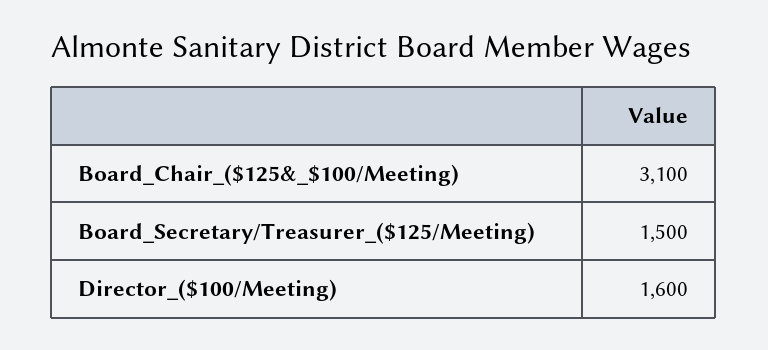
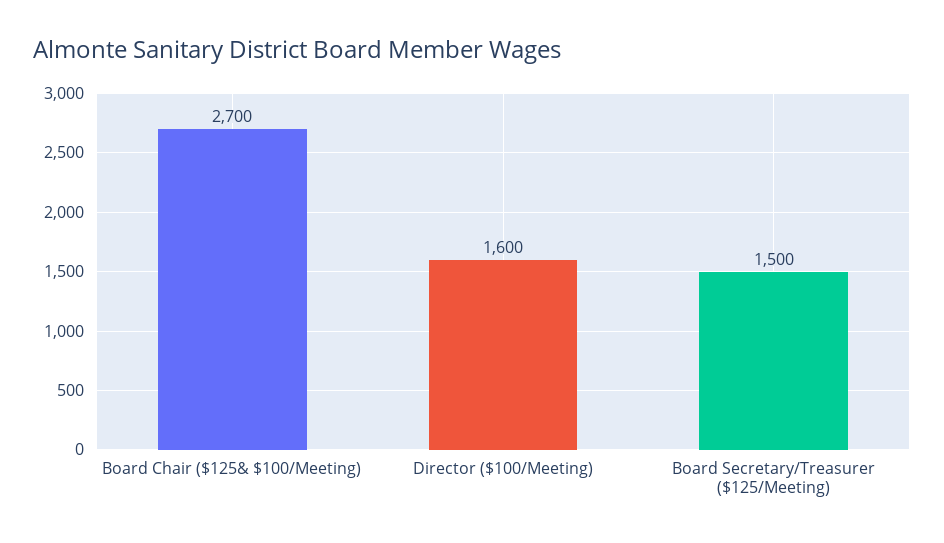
Board_Chair_($125&_$100/Meeting): 3100 -> 2700

